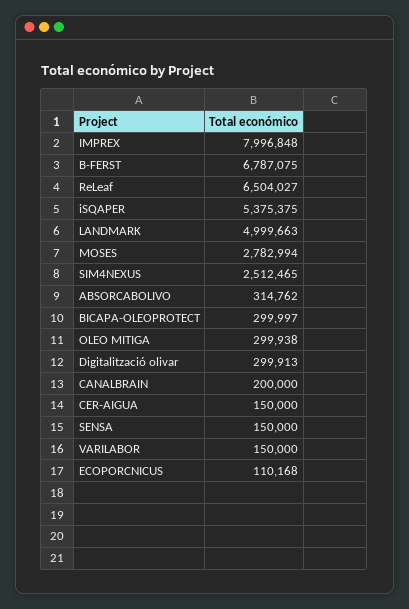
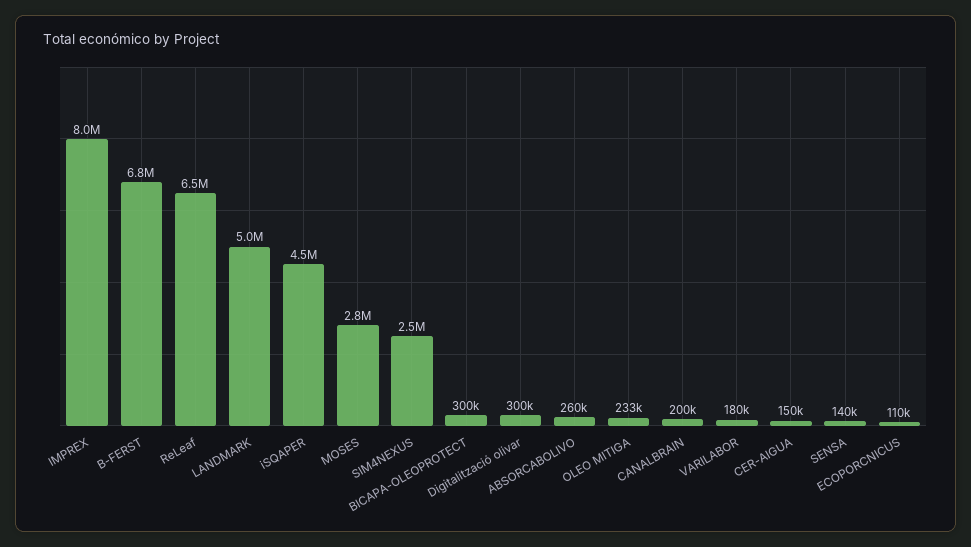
iSQAPER: 5375375 -> 4500000
ABSORCABOLIVO: 314762 -> 260000
OLEO MITIGA: 299938 -> 233000
SENSA: 150000 -> 140000
VARILABOR: 150000 -> 180000

